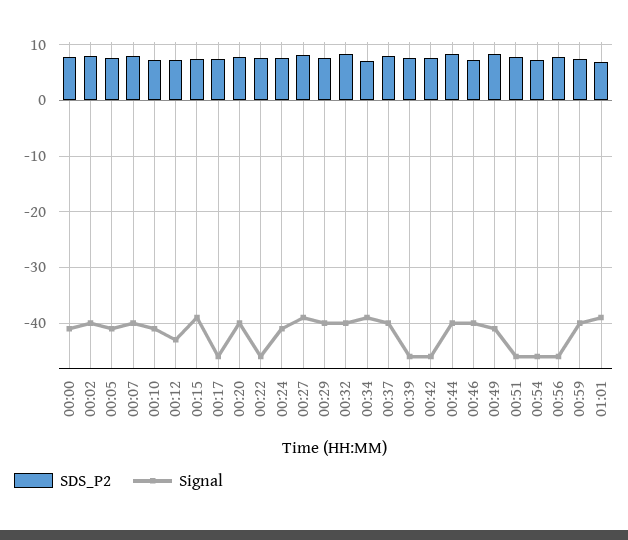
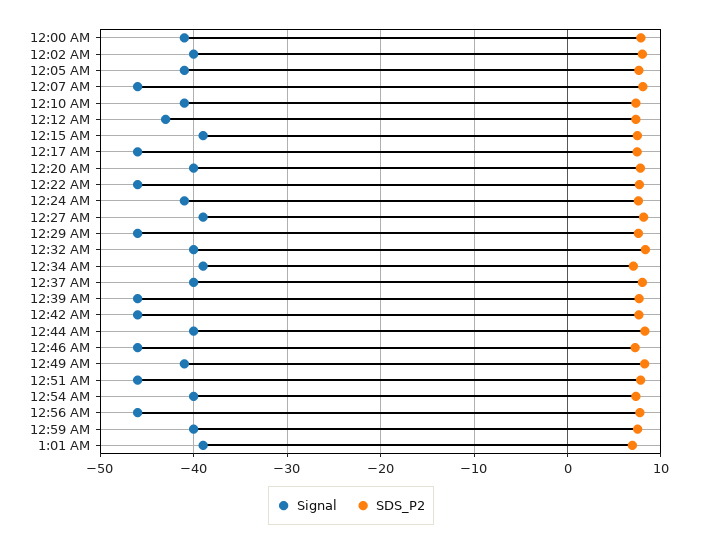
Signal, 00:07: -40 -> -46
Signal, 00:29: -40 -> -46
Signal, 00:46: -40 -> -46
Signal, 00:54: -46 -> -40

